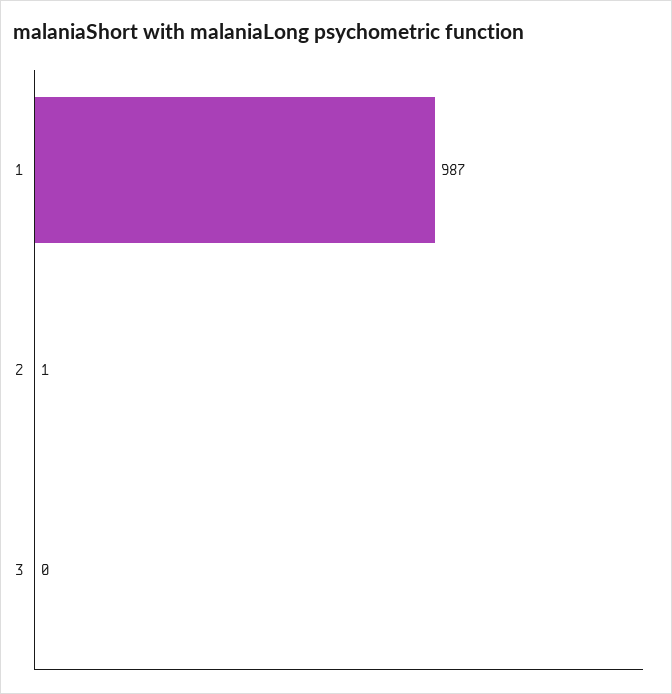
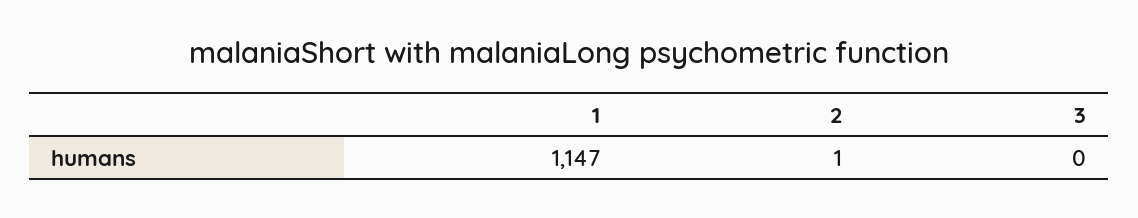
1: 987 -> 1147

